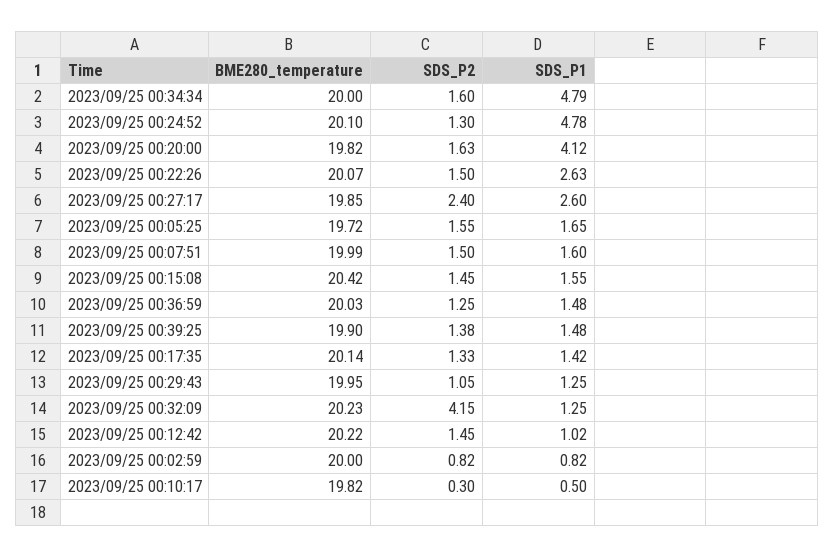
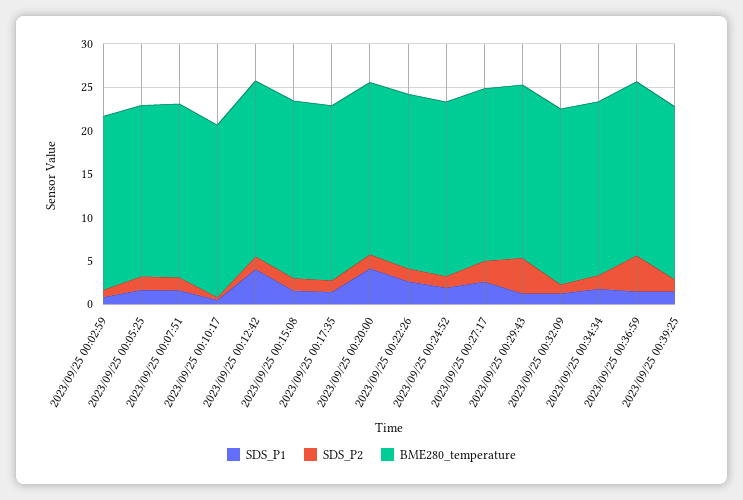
SDS_P1, 2023/09/25 00:34:34: 4.79 -> 2
SDS_P1, 2023/09/25 00:24:52: 4.78 -> 2
SDS_P2, 2023/09/25 00:36:59: 1.25 -> 4
SDS_P2, 2023/09/25 00:29:43: 1.05 -> 4
SDS_P2, 2023/09/25 00:32:09: 4.15 -> 1
SDS_P1, 2023/09/25 00:12:42: 1.02 -> 4

